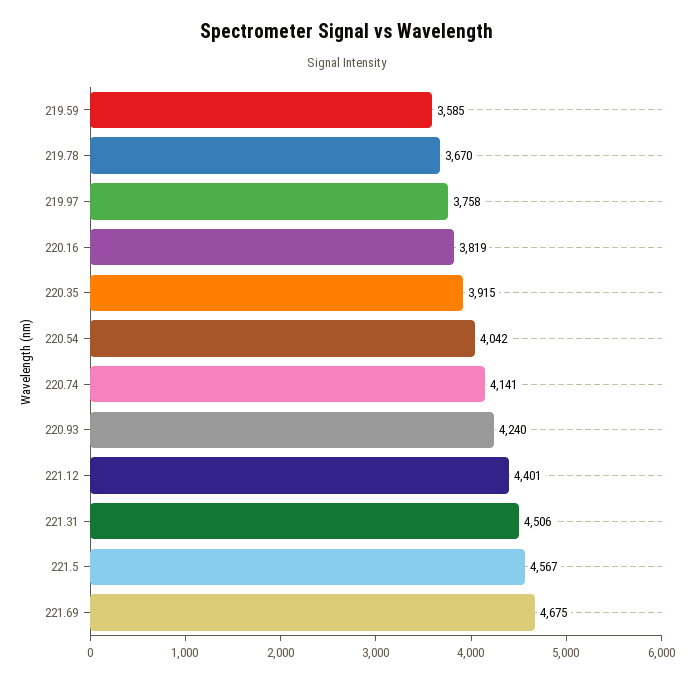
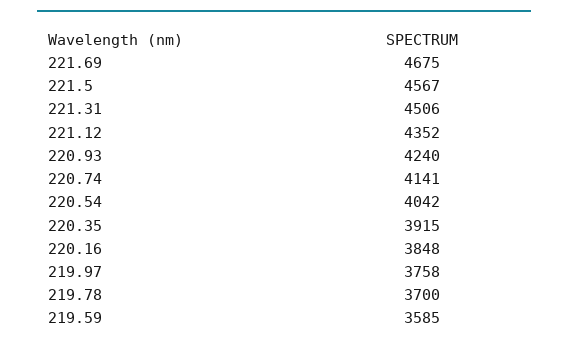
219.78: 3670 -> 3700
220.16: 3819 -> 3848
221.12: 4401 -> 4352

